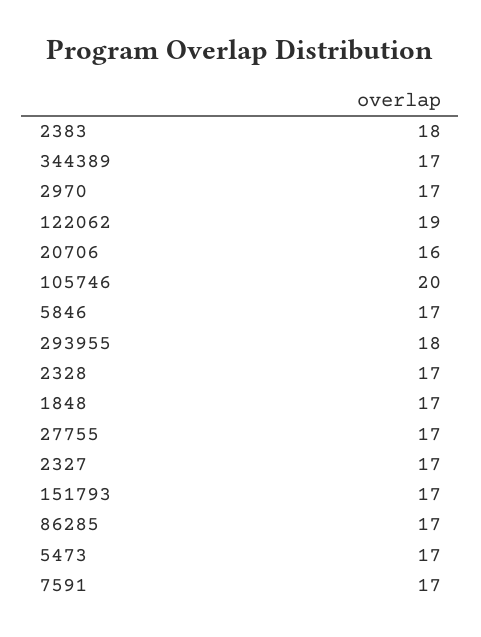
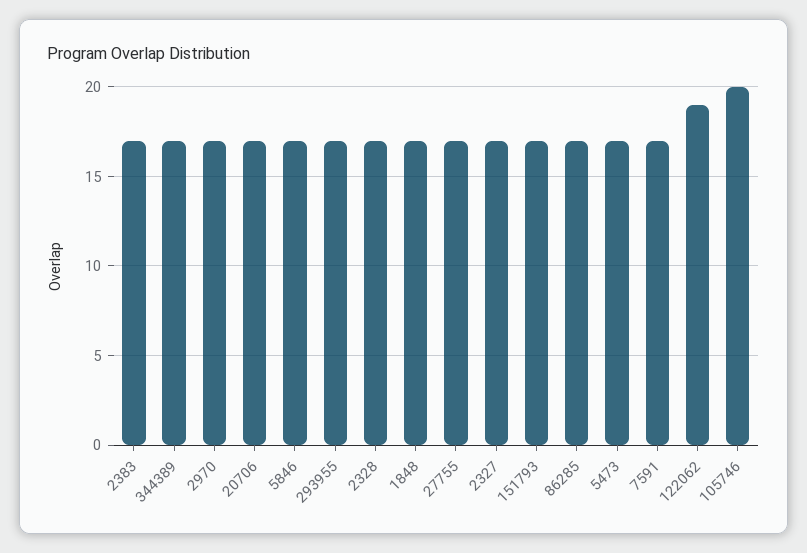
2383: 18 -> 17
20706: 16 -> 17
293955: 18 -> 17

